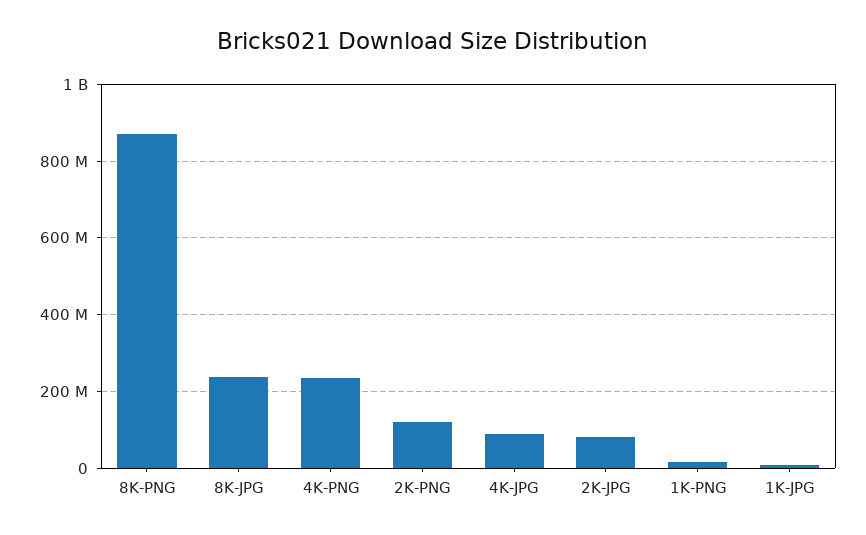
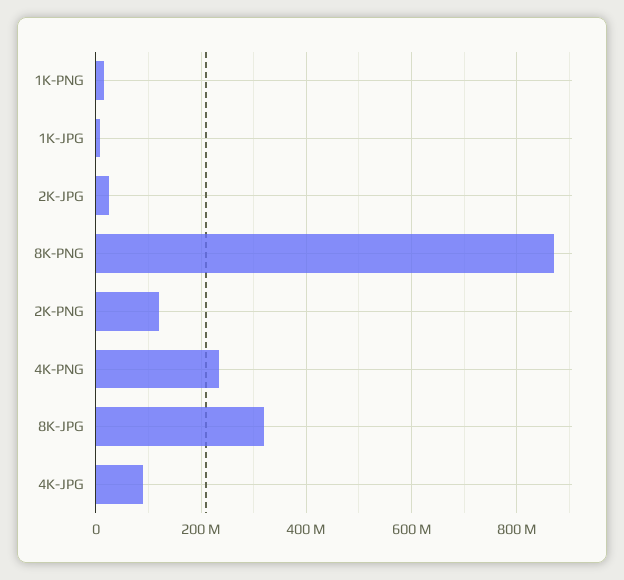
8K-JPG: 240000000 -> 320000000
2K-JPG: 80000000 -> 20000000

